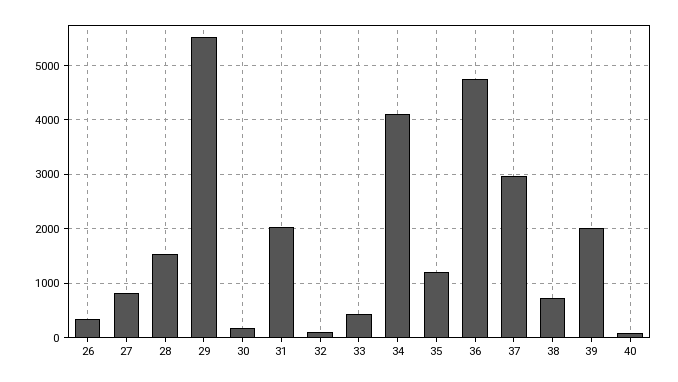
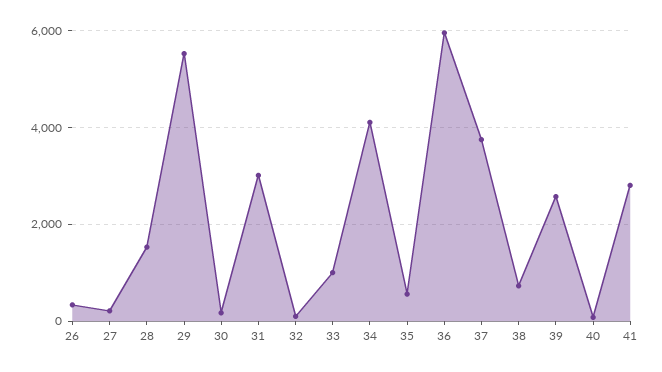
27: 800 -> 200
31: 2000 -> 3000
33: 400 -> 1000
35: 1200 -> 600
36: 4800 -> 6000
37: 3000 -> 3800
39: 2000 -> 2600
41: none -> 2800

